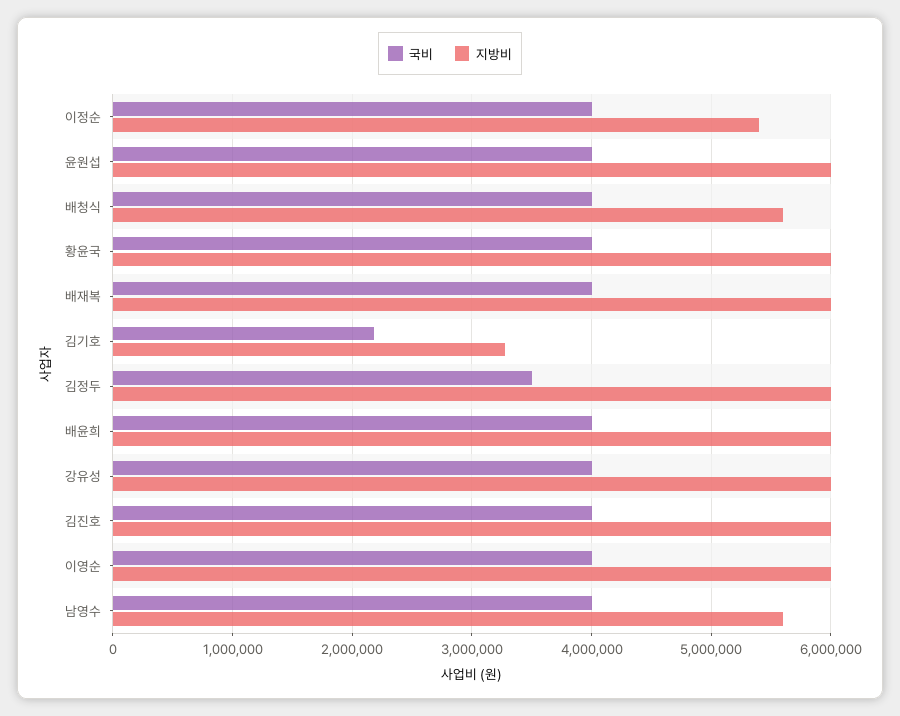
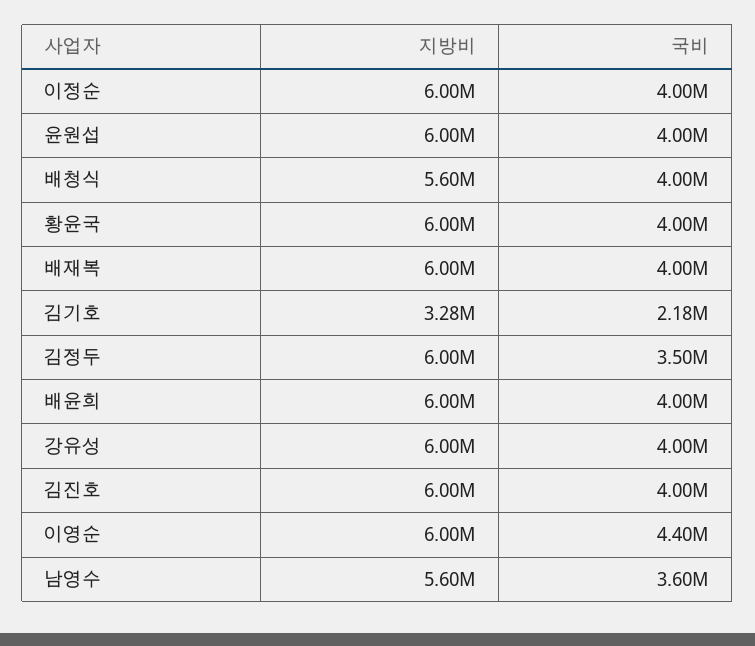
지방비, 이정순: 5400000 -> 6000000
국비, 이영순: 4000000 -> 4400000
국비, 남영수: 4000000 -> 3600000

